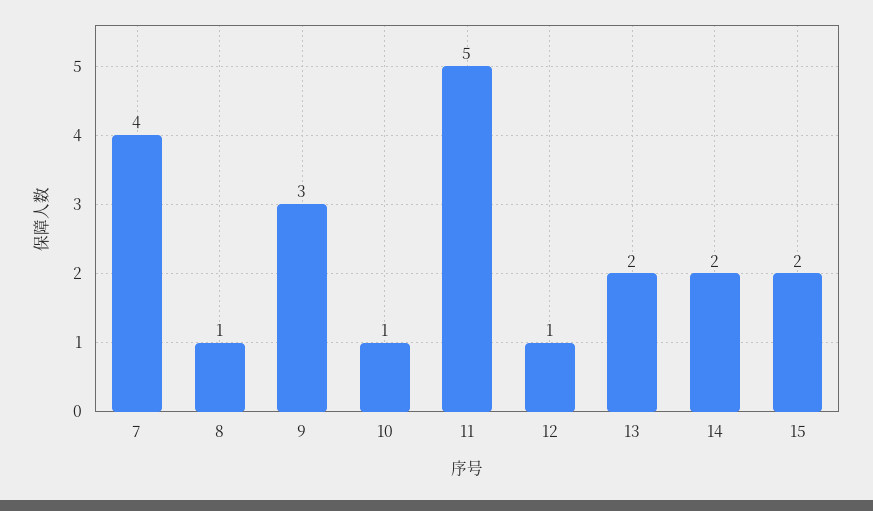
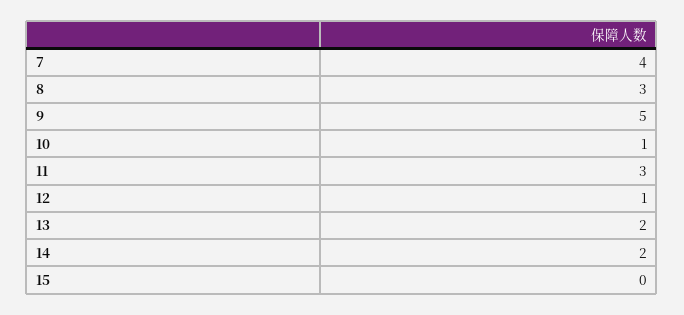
8: 1 -> 3
9: 3 -> 5
11: 5 -> 3
15: 2 -> 0

